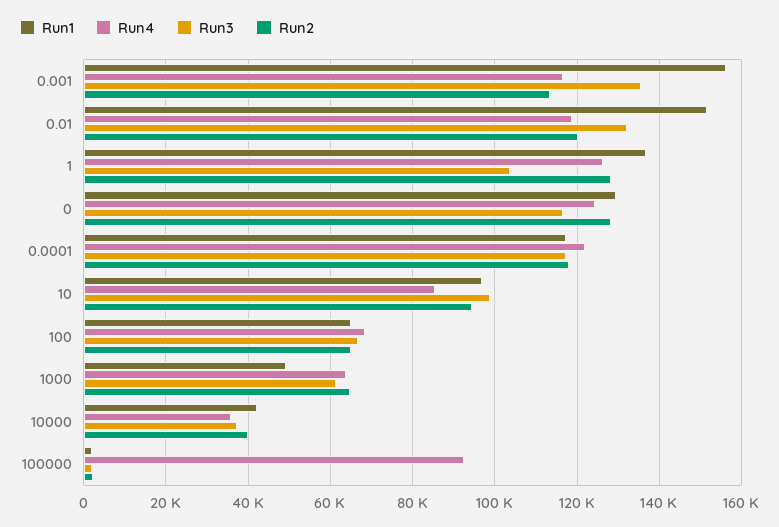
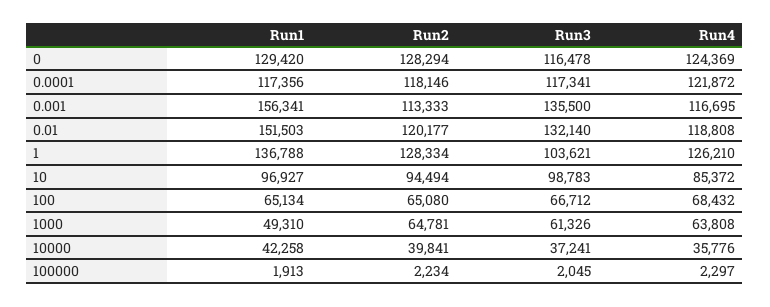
Run4, 100000: 92000 -> 2297

